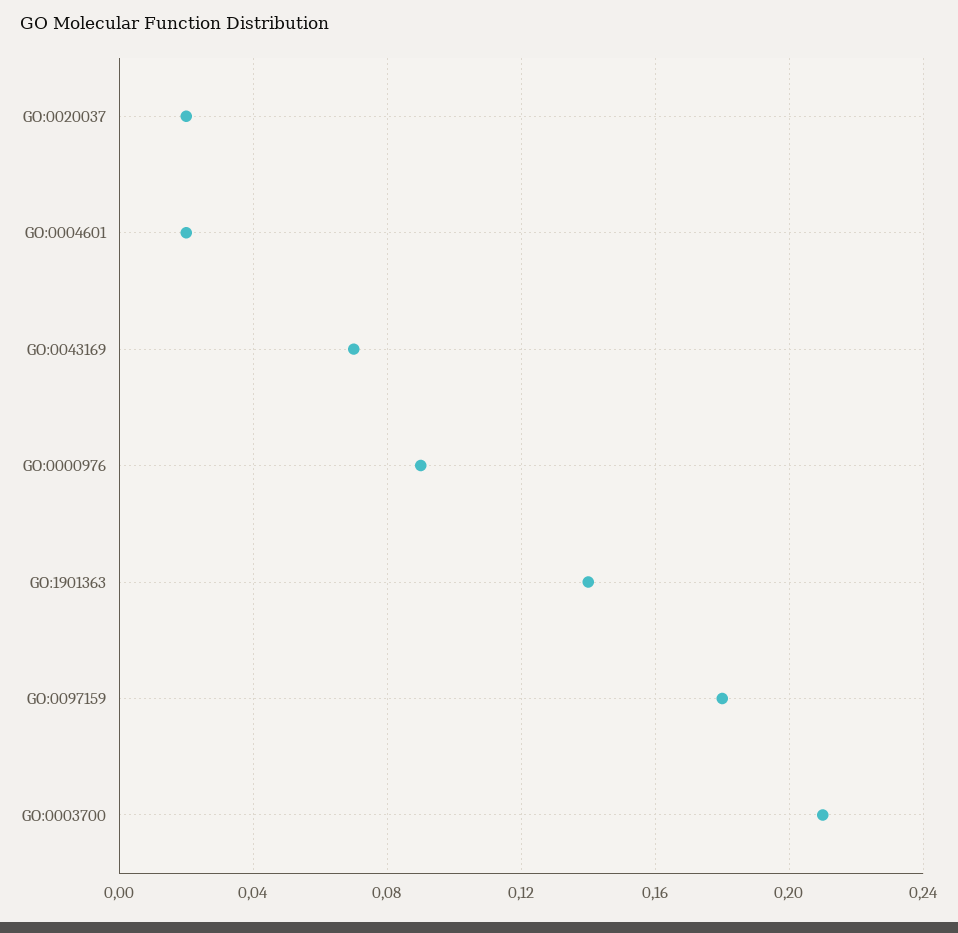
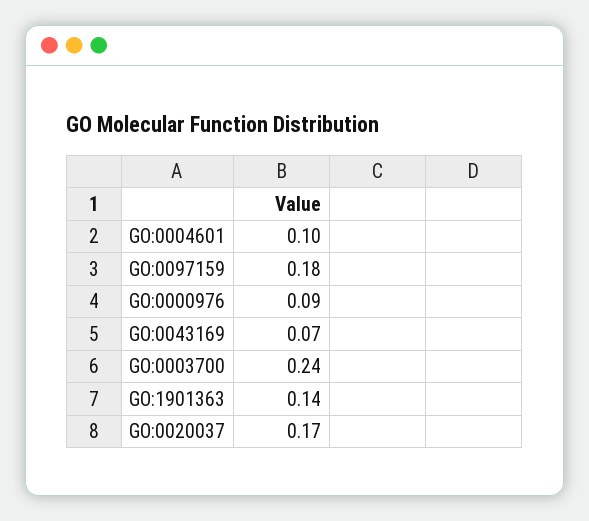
GO:0020037: 0.02 -> 0.17
GO:0004601: 0.02 -> 0.1
GO:0003700: 0.21 -> 0.24

